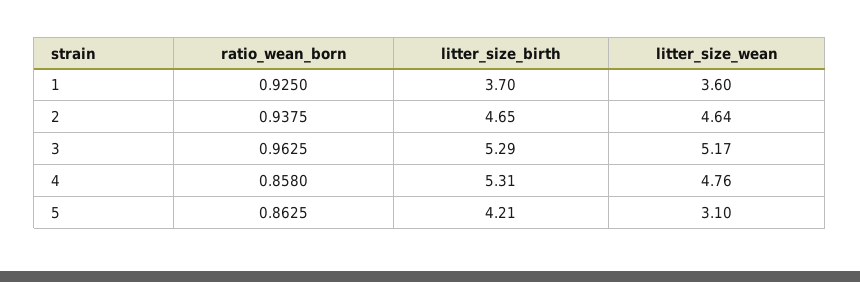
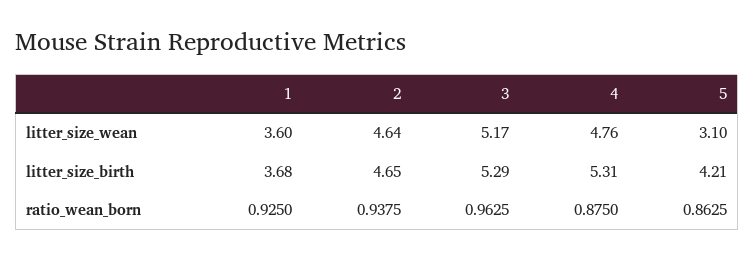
litter_size_birth, 1: 3.7 -> 3.68
ratio_wean_born, 4: 0.858 -> 0.875

